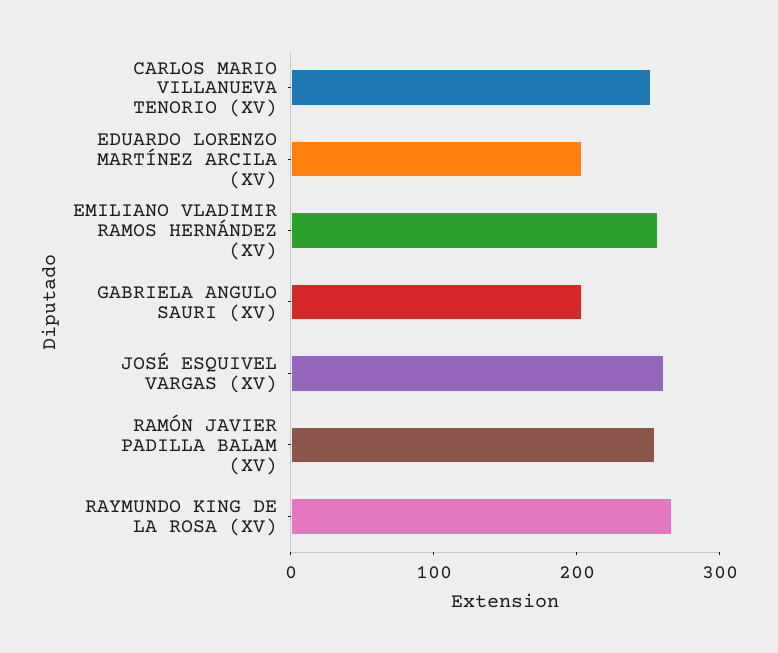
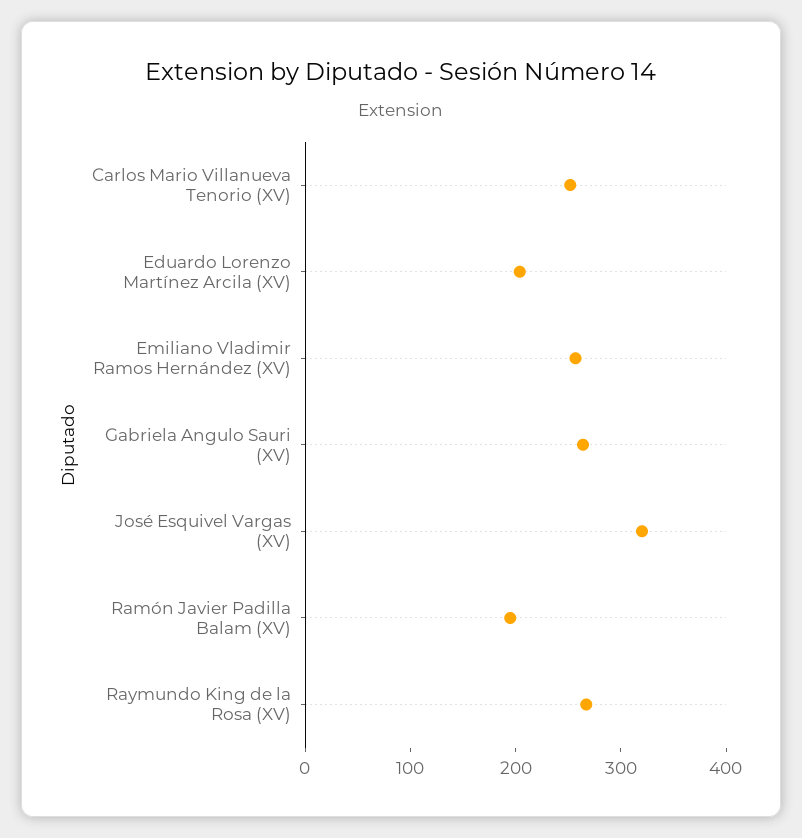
GABRIELA ANGULO SAURI (XV): 200 -> 260
JOSÉ ESQUIVEL VARGAS (XV): 260 -> 320
RAMÓN JAVIER PADILLA BALAM (XV): 260 -> 200

